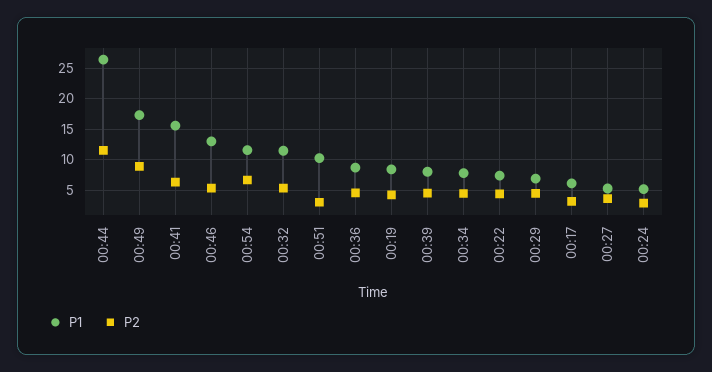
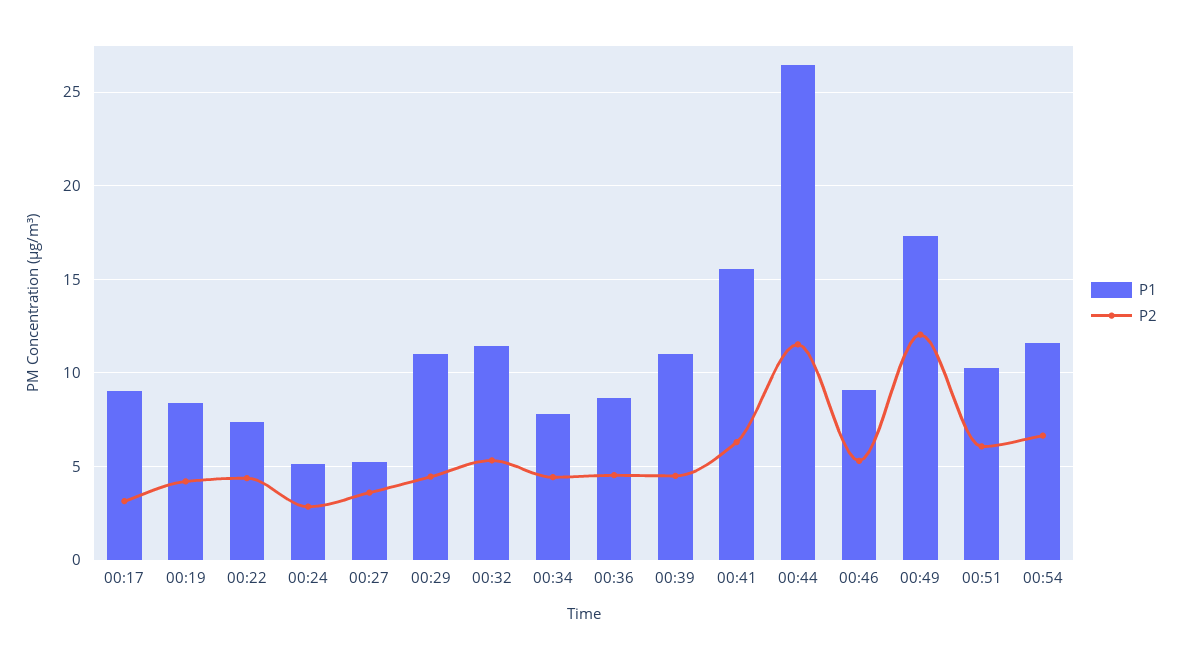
P2, 00:49: 9 -> 12
P1, 00:46: 13 -> 9
P2, 00:51: 3 -> 6
P1, 00:39: 8 -> 11
P1, 00:29: 7 -> 11
P1, 00:17: 6 -> 9

